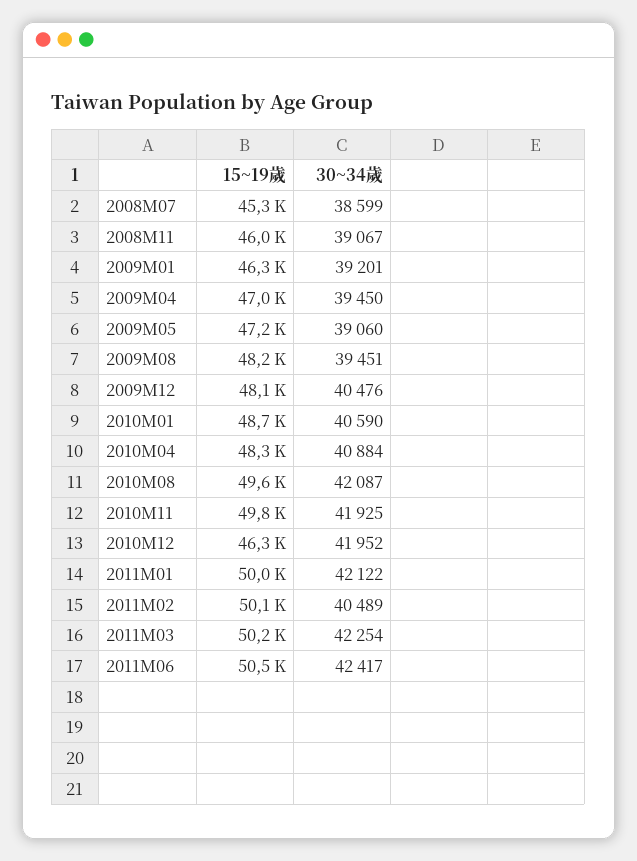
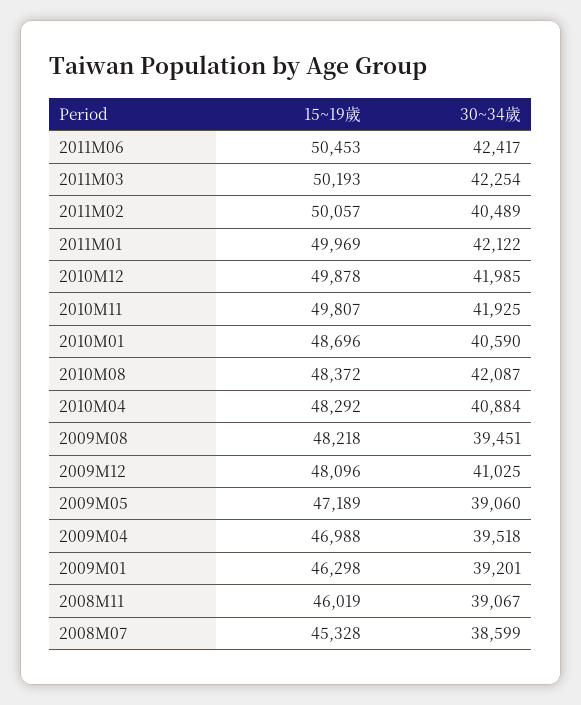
30~34歲, 2009M04: 39450 -> 39518
30~34歲, 2009M12: 40476 -> 41025
15~19歲, 2010M08: 49600 -> 48372
15~19歲, 2010M12: 46300 -> 49878
30~34歲, 2010M12: 41952 -> 41985

